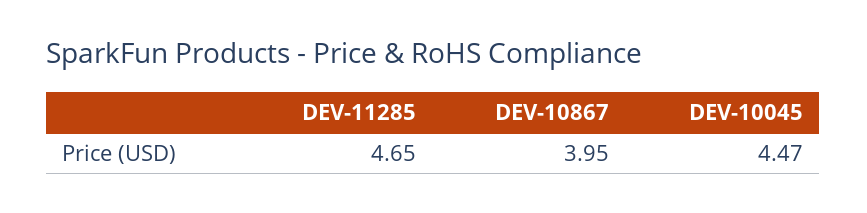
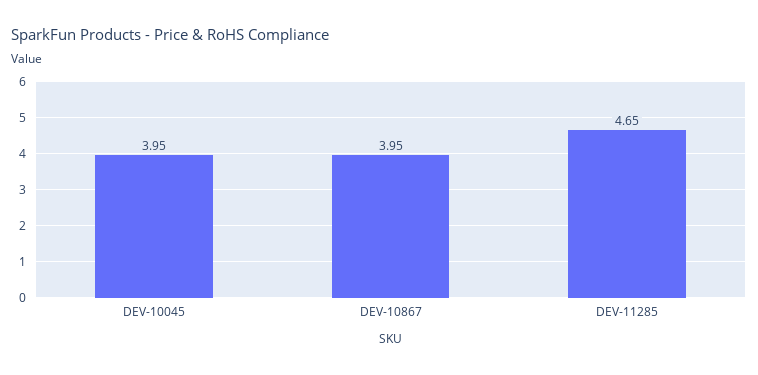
DEV-10045: 4.47 -> 3.95

